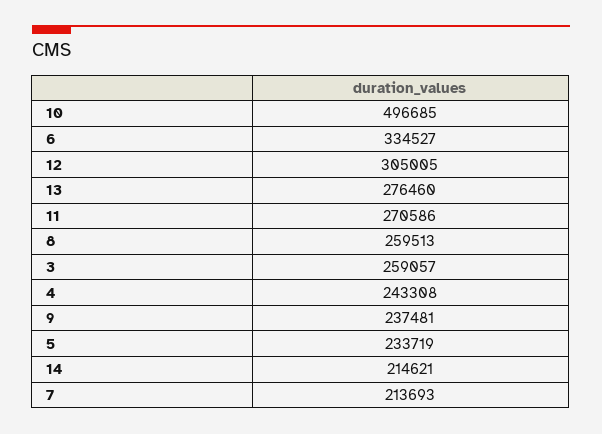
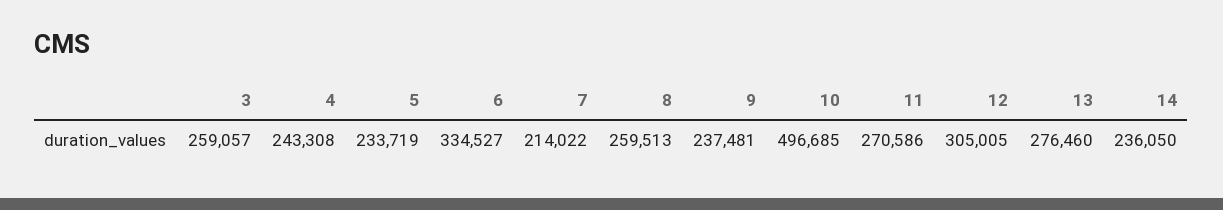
14: 214621 -> 236050
7: 213693 -> 214022

